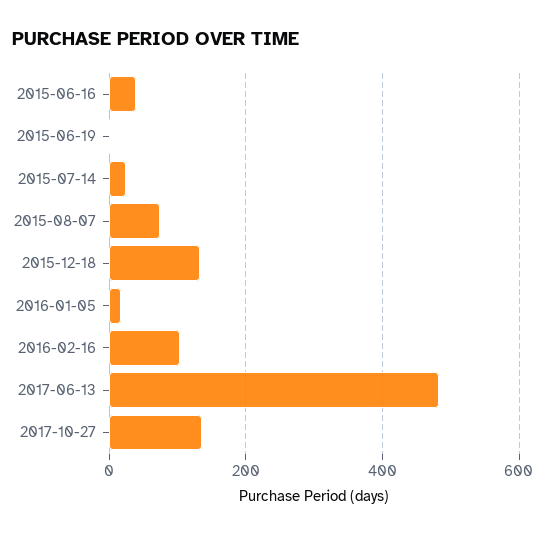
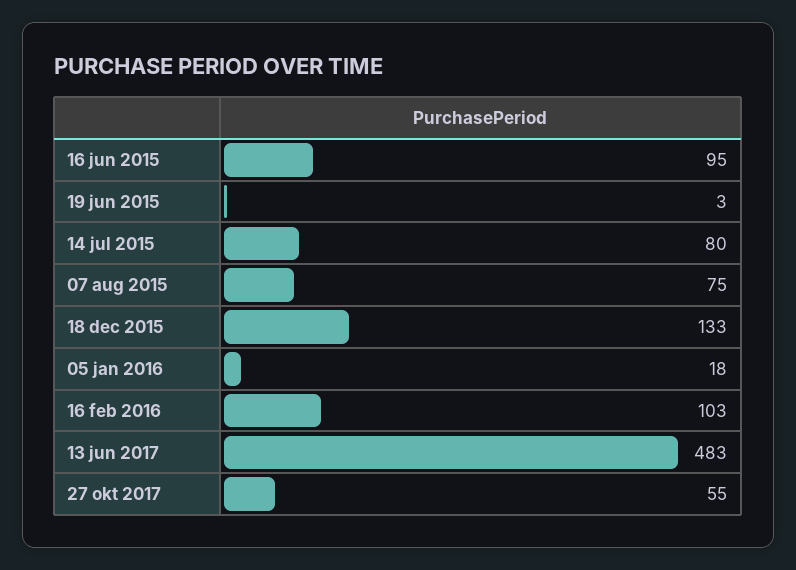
2015-06-16: 40 -> 95
2015-07-14: 20 -> 80
2017-10-27: 140 -> 55

